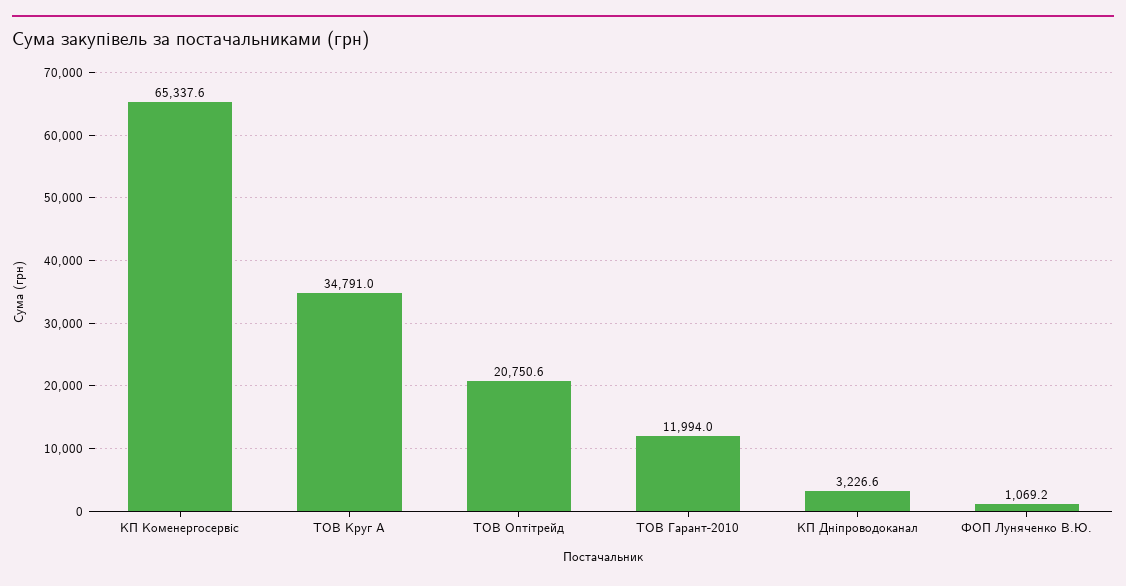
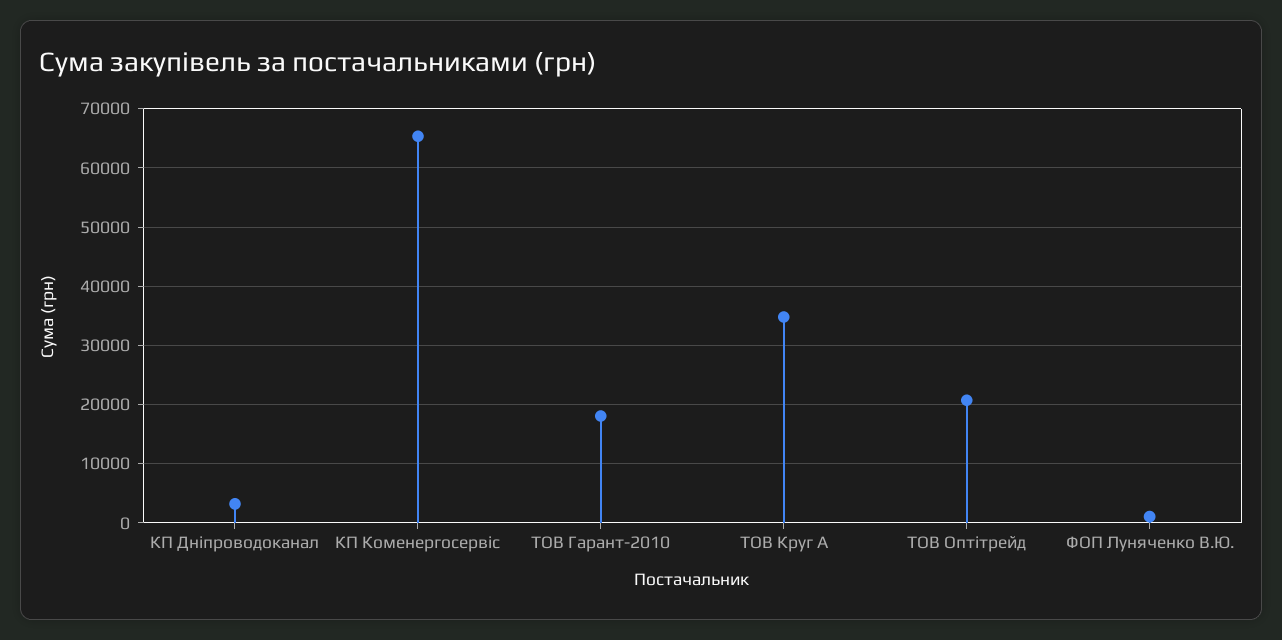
ТОВ Гарант-2010: 11994 -> 18000

